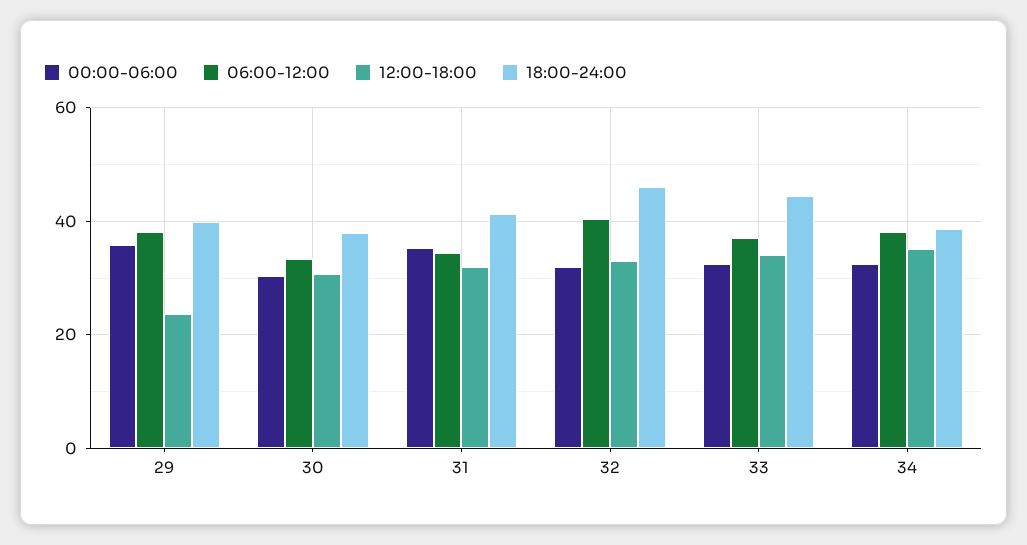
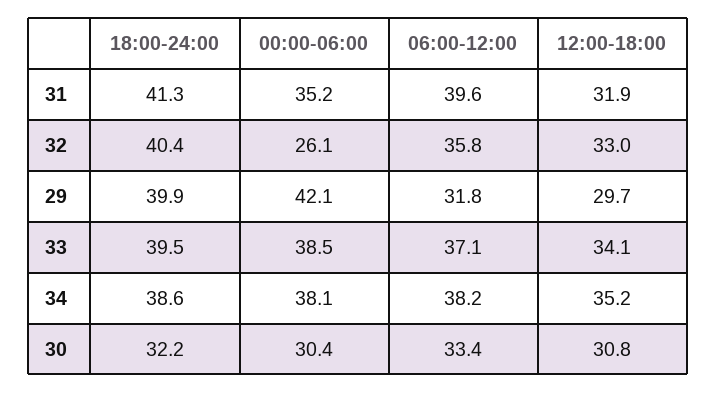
00:00-06:00, 29: 36 -> 42.1
06:00-12:00, 29: 38 -> 31.8
12:00-18:00, 29: 24 -> 29.7
18:00-24:00, 30: 38 -> 32.2
06:00-12:00, 31: 34 -> 39.6
00:00-06:00, 32: 32 -> 26.1
06:00-12:00, 32: 40 -> 35.8
18:00-24:00, 32: 46 -> 40.4
00:00-06:00, 33: 32 -> 38.5
18:00-24:00, 33: 44 -> 39.5
00:00-06:00, 34: 32 -> 38.1

